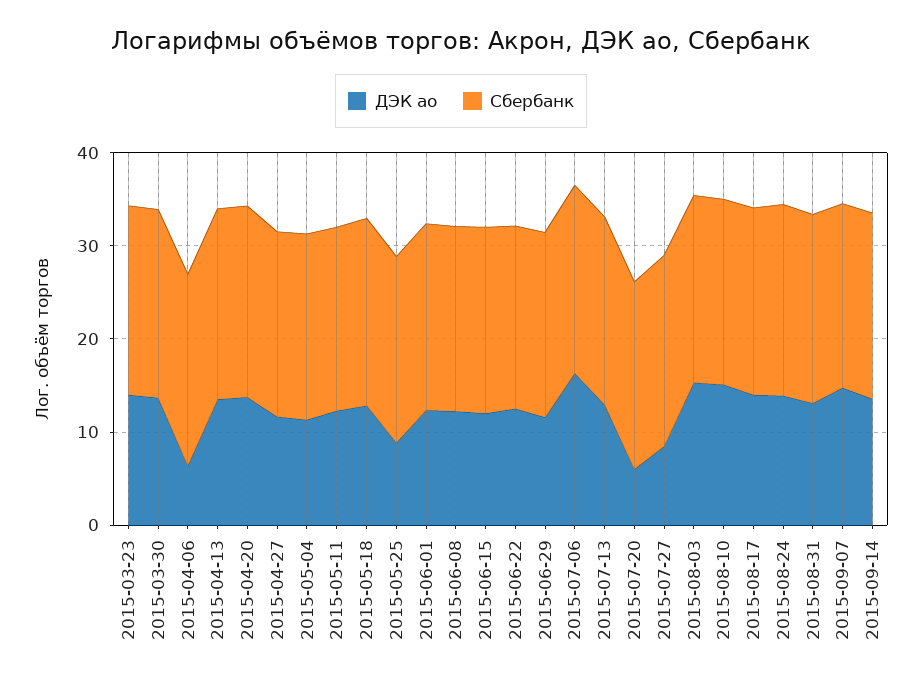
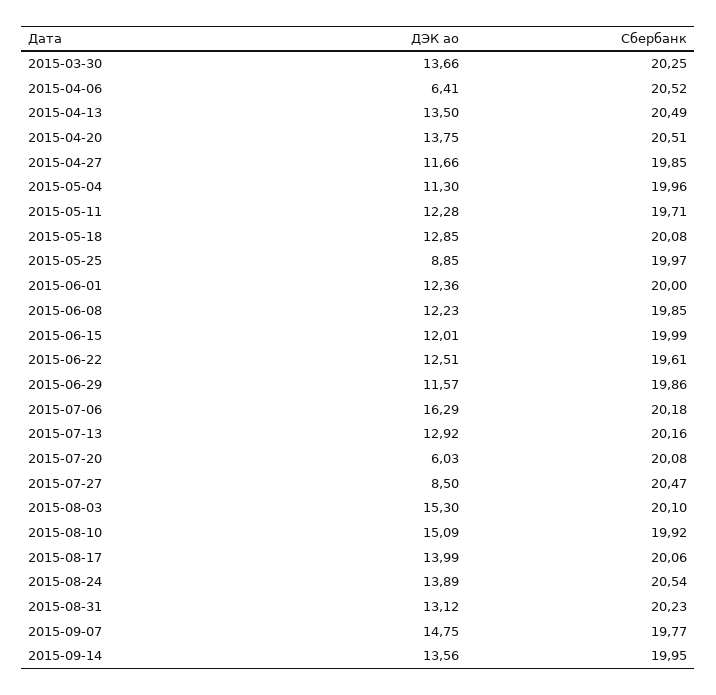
ДЭК ао, 2015-03-23: 14 -> none
Сбербанк, 2015-03-23: 20 -> none

